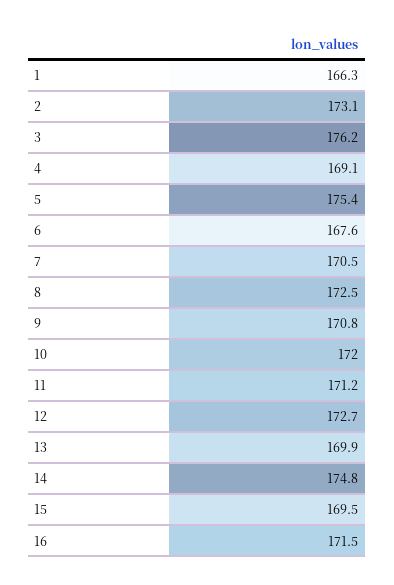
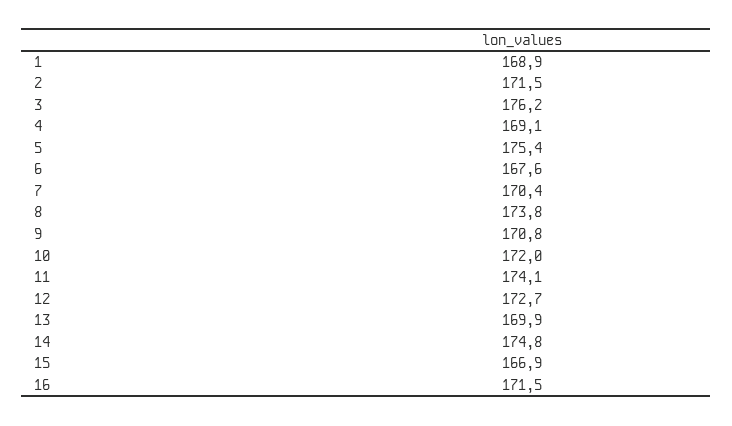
1: 166.3 -> 168.9
2: 173.1 -> 171.5
7: 170.5 -> 170.4
8: 172.5 -> 173.8
11: 171.2 -> 174.1
15: 169.5 -> 166.9

